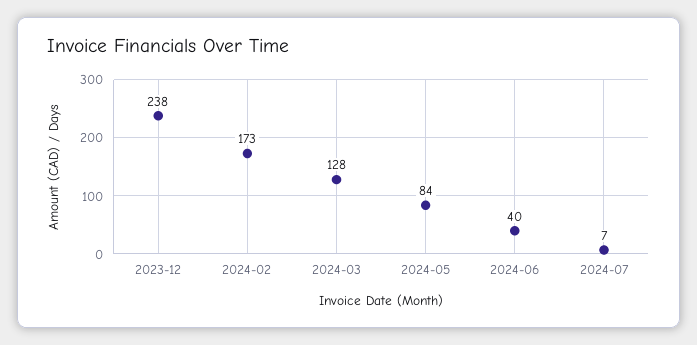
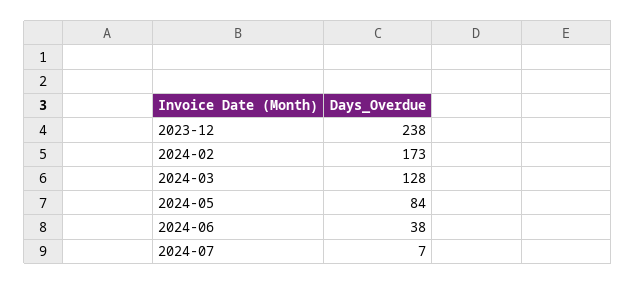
2024-06: 40 -> 38

